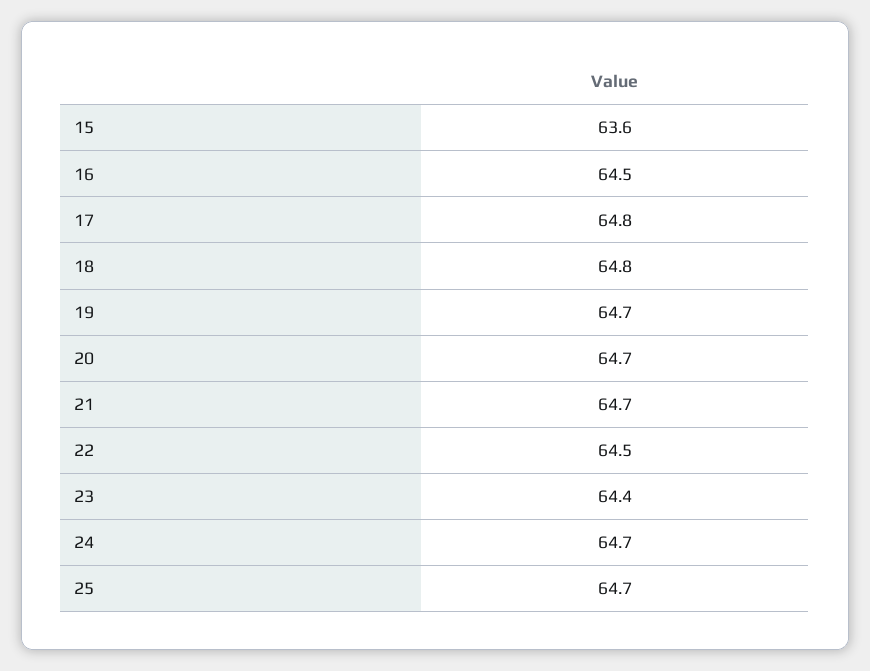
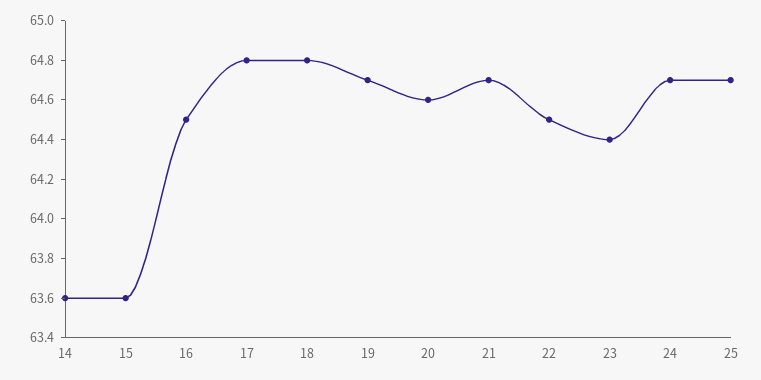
20: 64.7 -> 64.6
14: none -> 63.6

